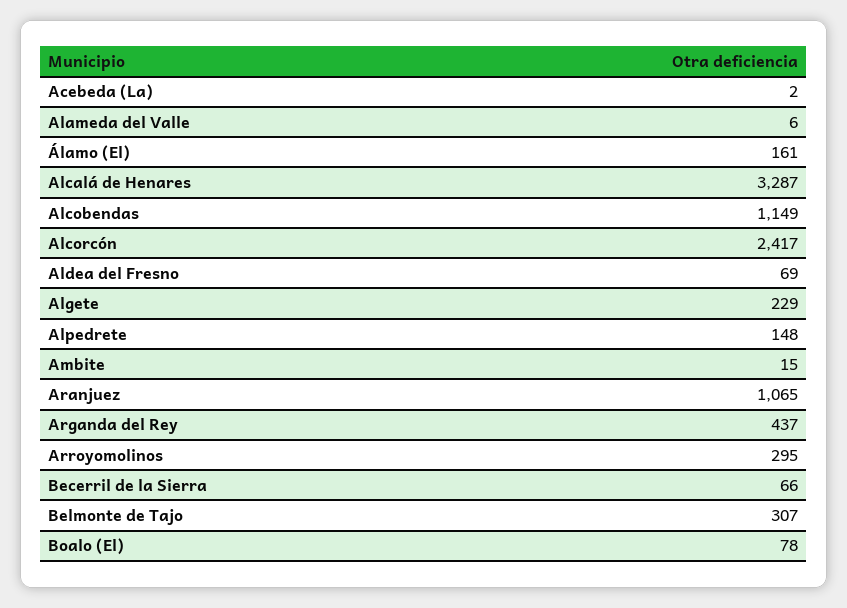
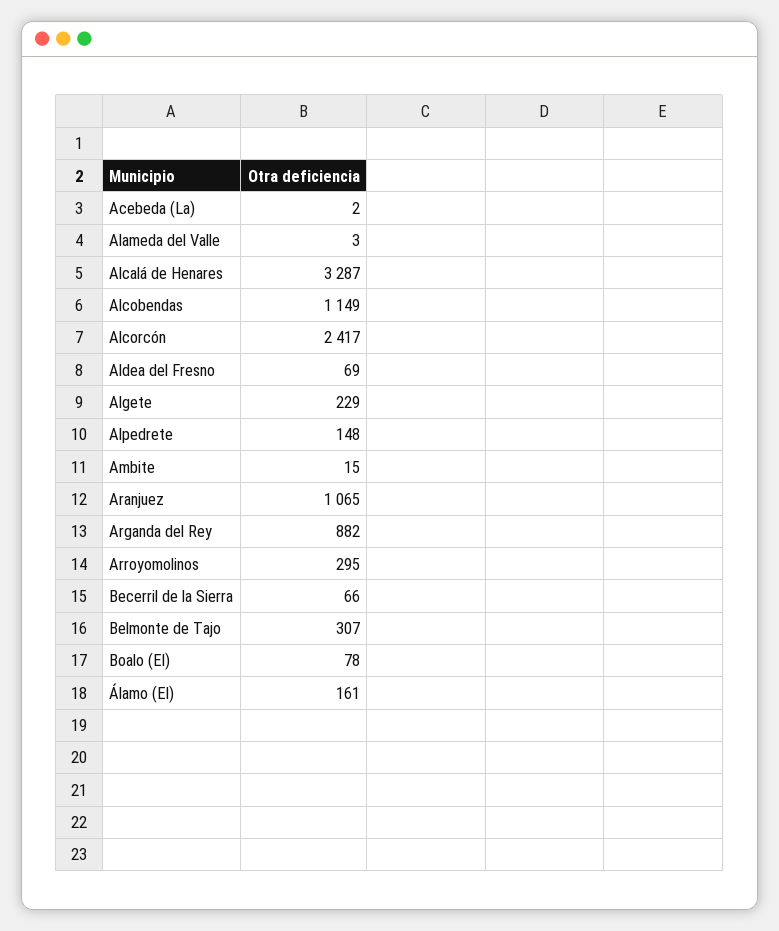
Alameda del Valle: 6 -> 3
Arganda del Rey: 437 -> 882

